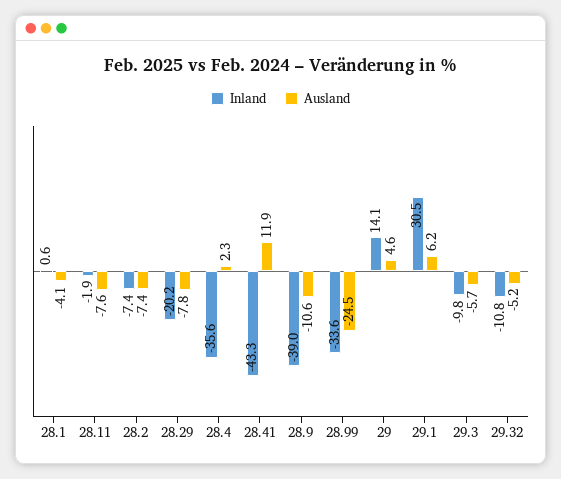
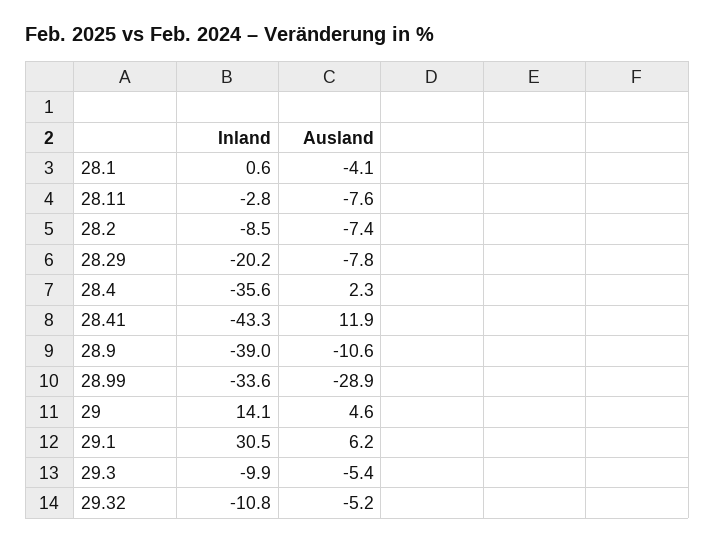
Inland, 28.11: -1.9 -> -2.8
Inland, 28.2: -7.4 -> -8.5
Ausland, 28.99: -24.5 -> -28.9
Inland, 29.3: -9.8 -> -9.9
Ausland, 29.3: -5.7 -> -5.4

